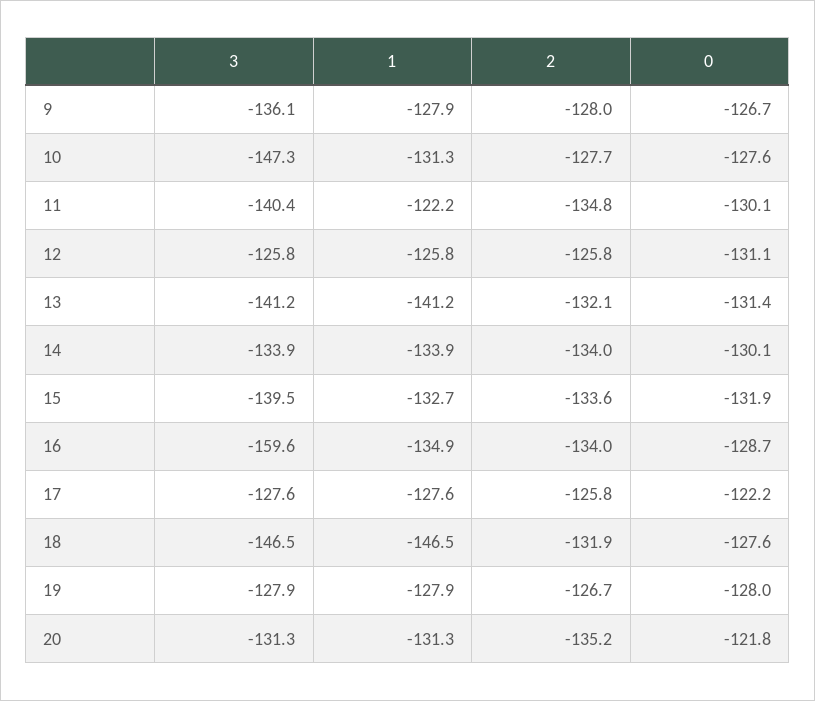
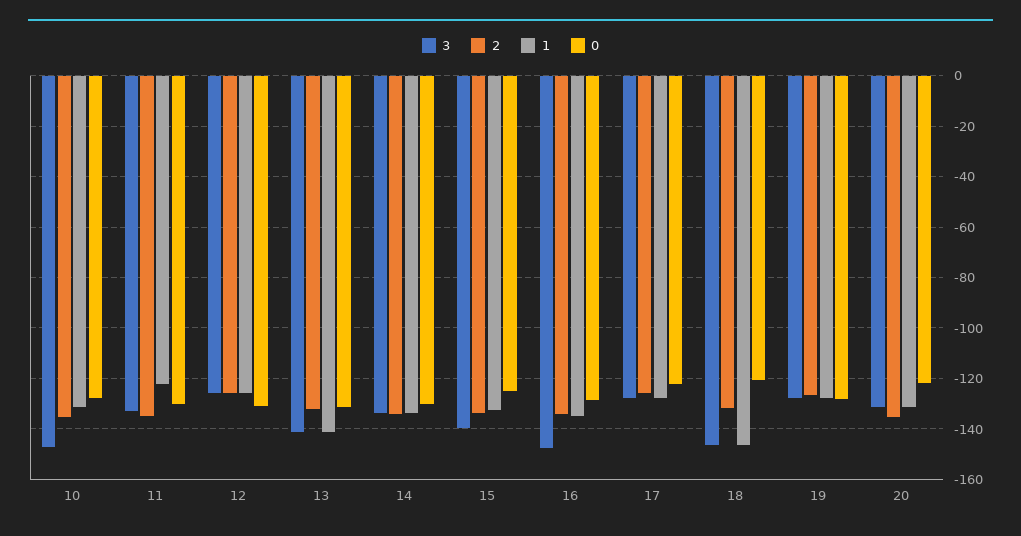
3, 9: -136.1 -> none
1, 9: -127.9 -> none
2, 9: -128 -> none
0, 9: -126.7 -> none
2, 10: -127.7 -> -135
3, 11: -140.4 -> -132.5
0, 15: -131.9 -> -125
3, 16: -159.6 -> -147.5
0, 18: -127.6 -> -120

